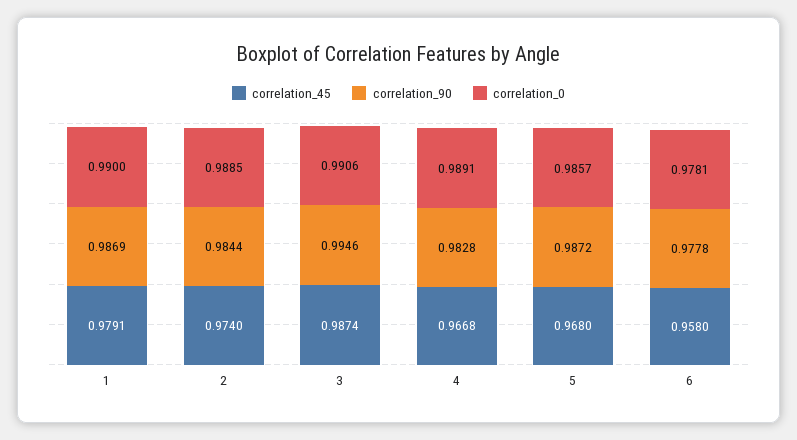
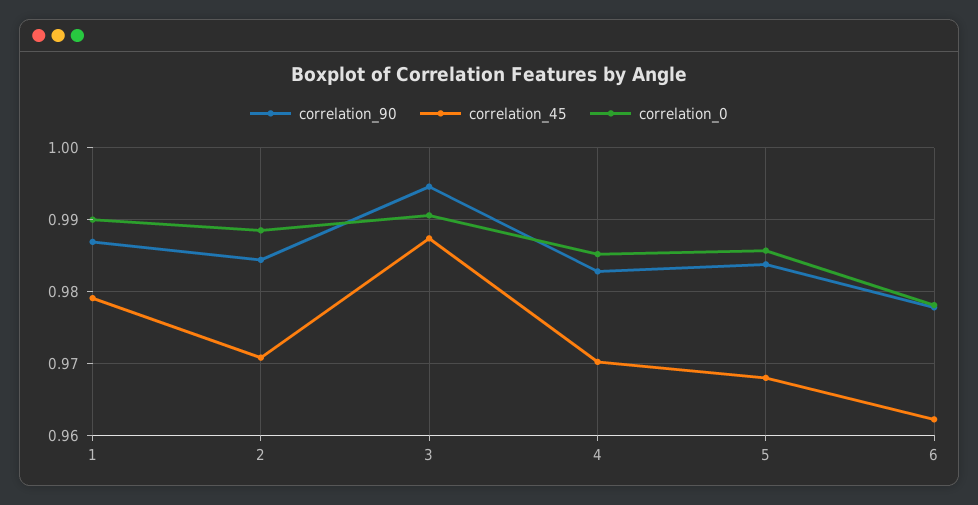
correlation_45, 2: 0.974 -> 0.971
correlation_45, 4: 0.9668 -> 0.97
correlation_0, 4: 0.9891 -> 0.985
correlation_90, 5: 0.9872 -> 0.984
correlation_45, 6: 0.958 -> 0.962

